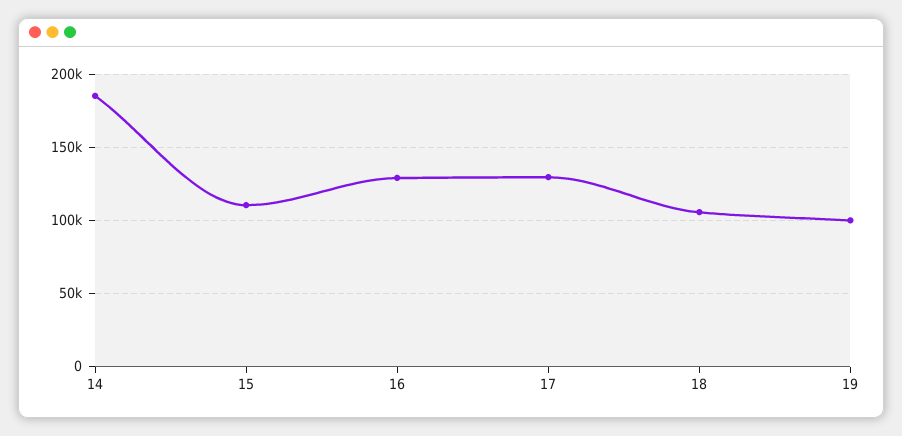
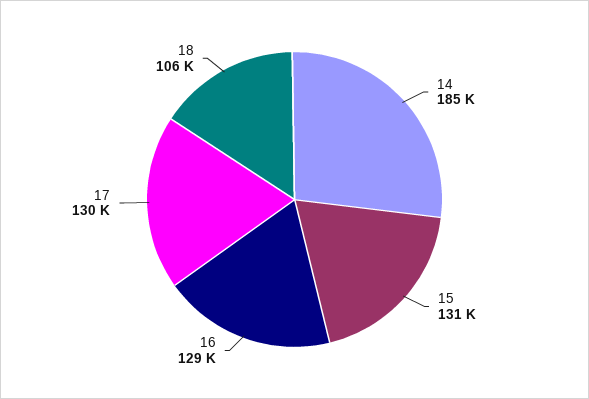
15: 110000 -> 131000
19: 100000 -> none

